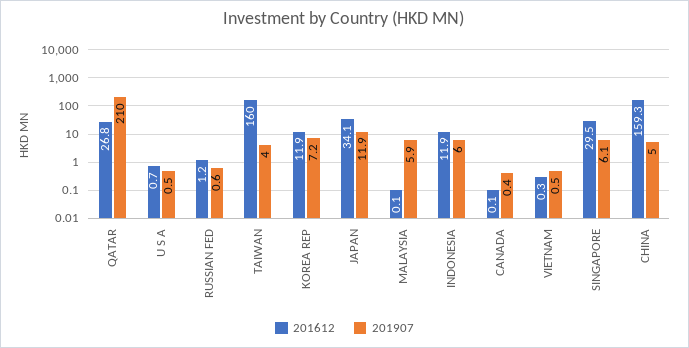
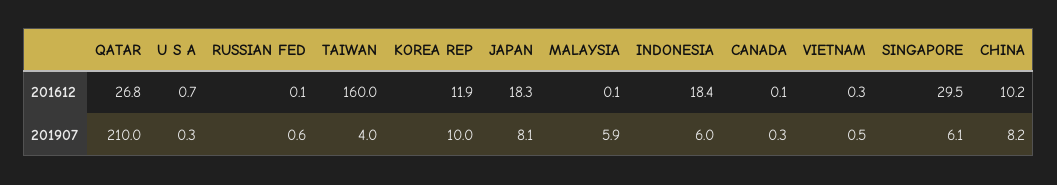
201907, U S A: 0.5 -> 0.3
201612, RUSSIAN FED: 1.2 -> 0.1
201907, KOREA REP: 7.2 -> 10
201612, JAPAN: 34.1 -> 18.3
201907, JAPAN: 11.9 -> 8.1
201612, INDONESIA: 11.9 -> 18.4
201907, CANADA: 0.4 -> 0.3
201612, CHINA: 159.3 -> 10.2
201907, CHINA: 5 -> 8.2

